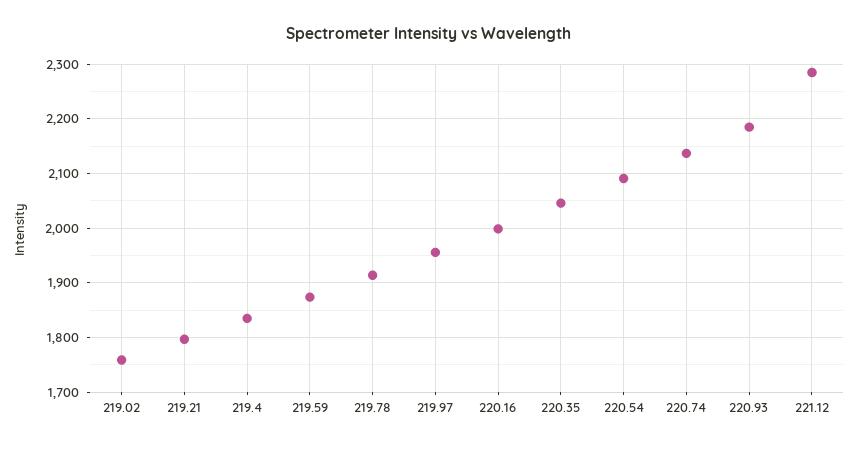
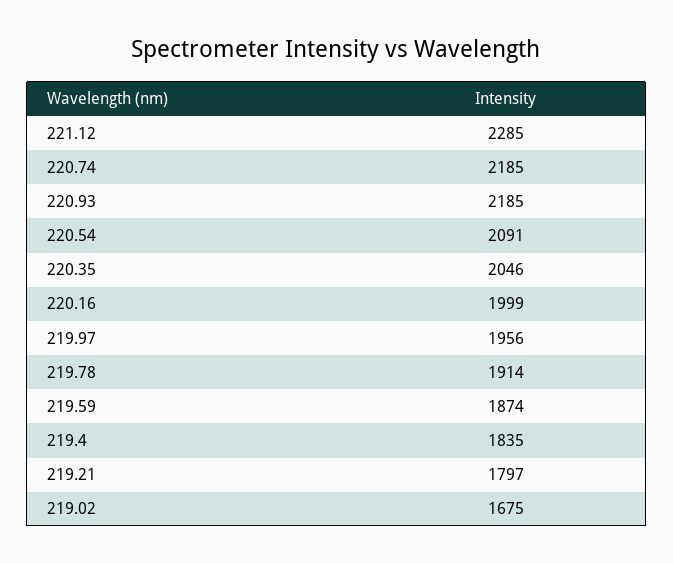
219.02: 1760 -> 1675
220.74: 2140 -> 2185

